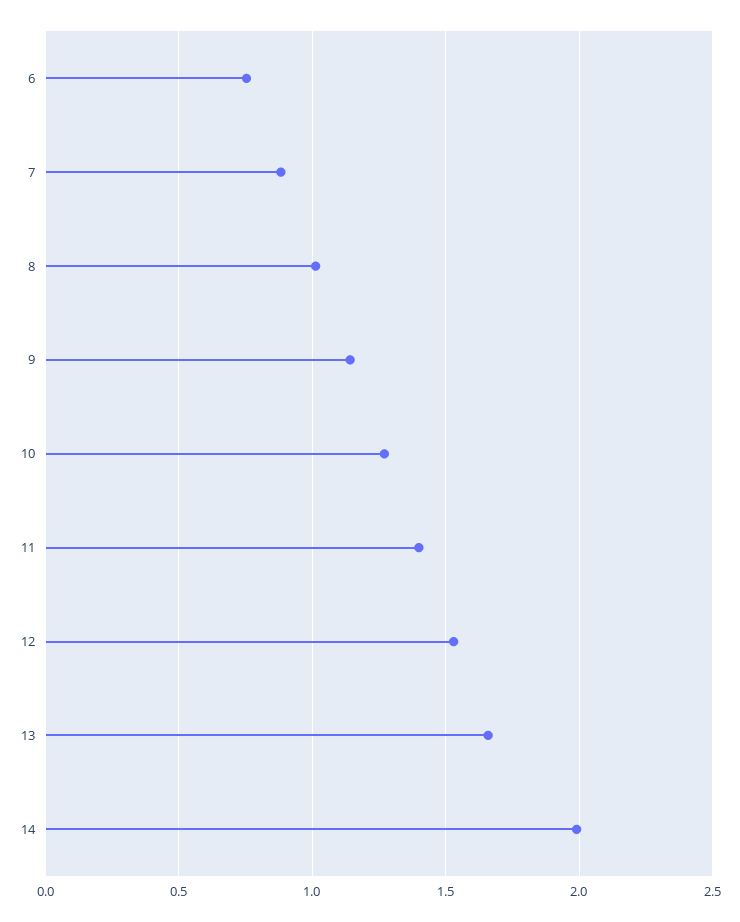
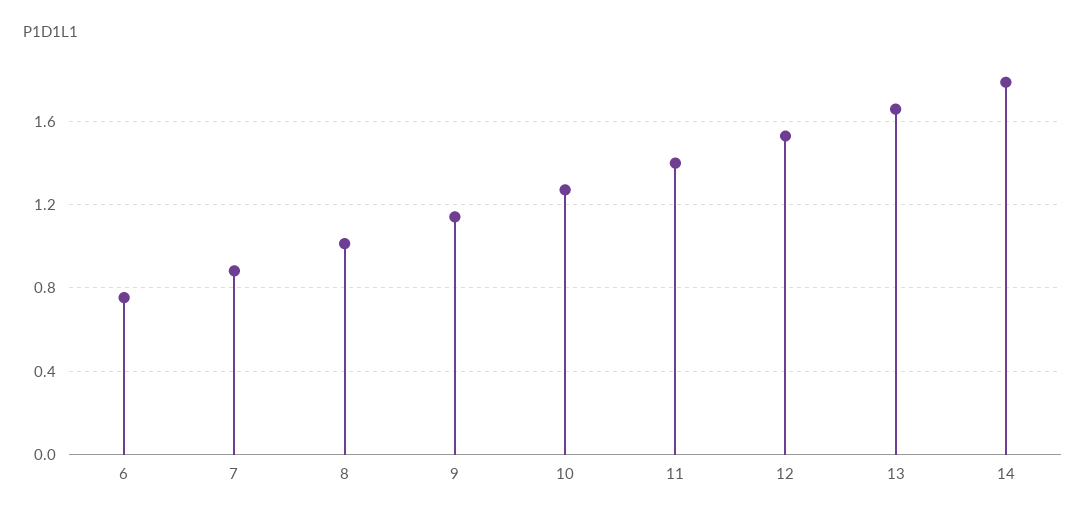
14: 2 -> 1.8

